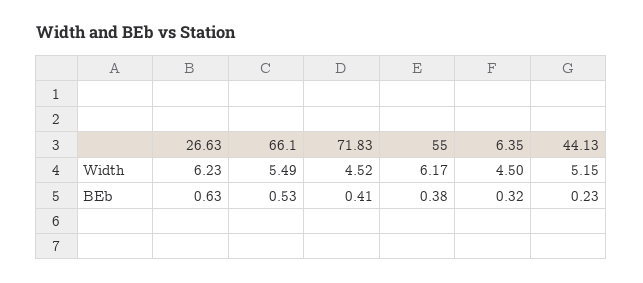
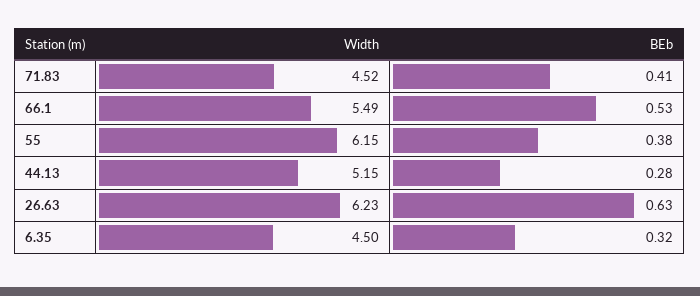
55, Width: 6.17 -> 6.15
44.13, BEb: 0.23 -> 0.28

